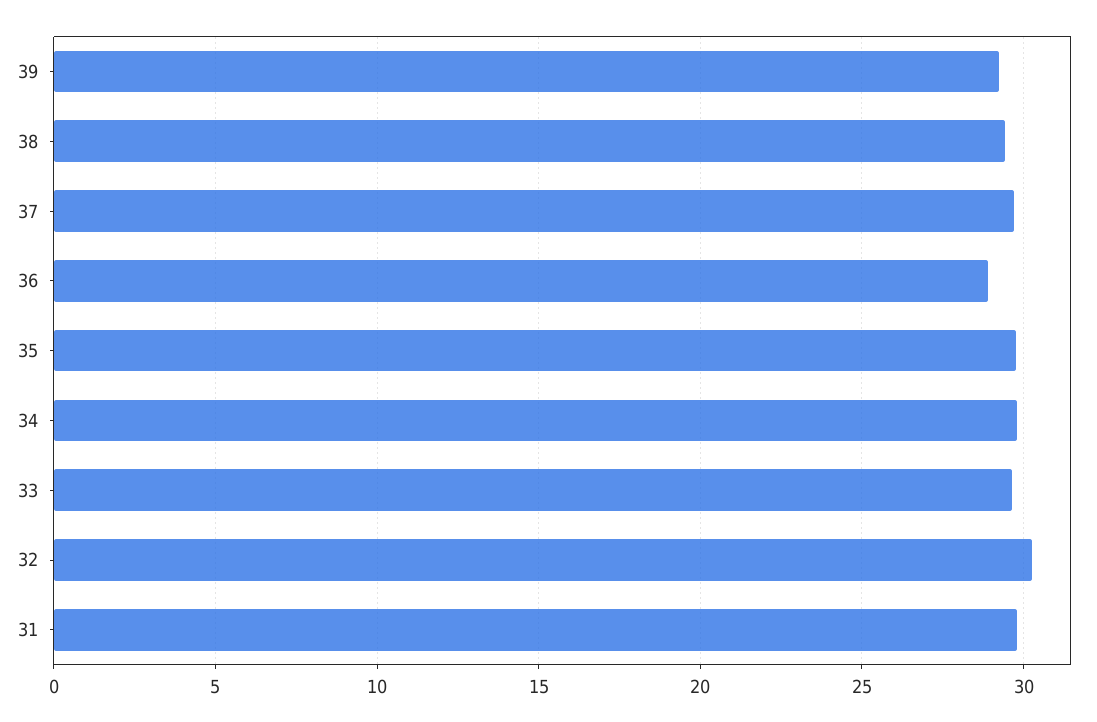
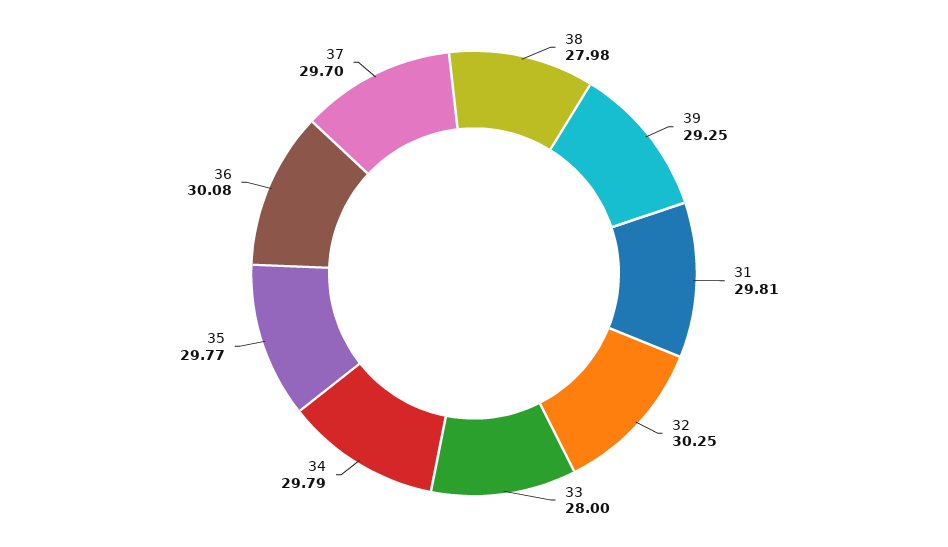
38: 29.5 -> 27.98
36: 29 -> 30.08
33: 29.5 -> 28

